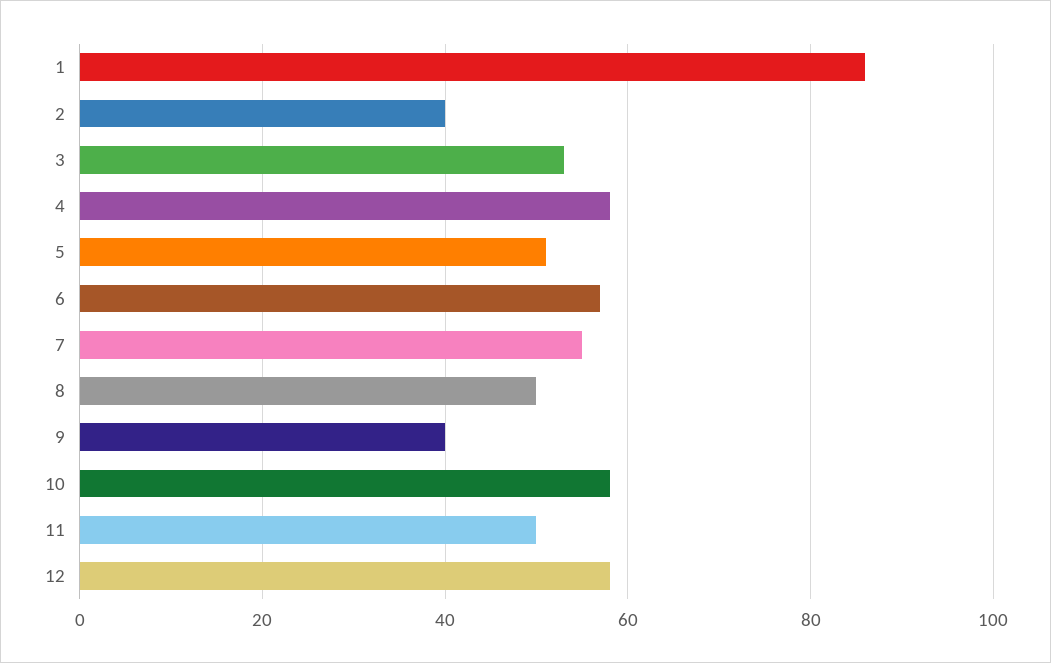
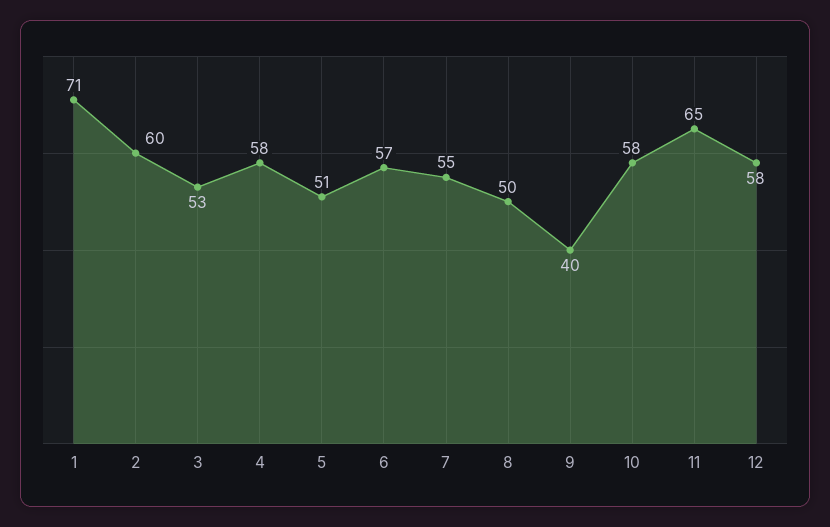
1: 85 -> 71
2: 40 -> 60
11: 50 -> 65

